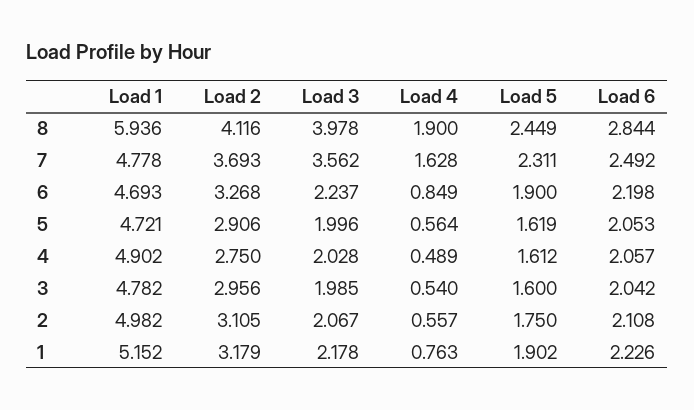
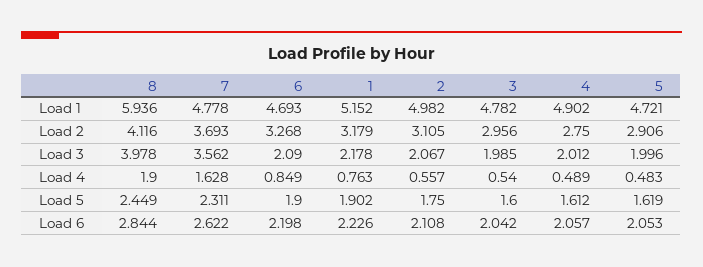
Load 6, 7: 2.492 -> 2.622
Load 3, 6: 2.237 -> 2.09
Load 4, 5: 0.564 -> 0.483
Load 3, 4: 2.028 -> 2.012

